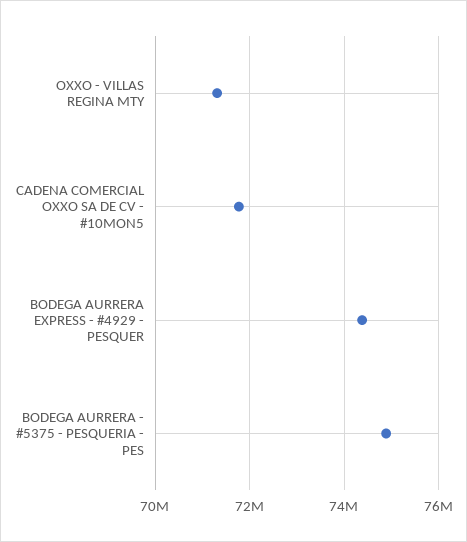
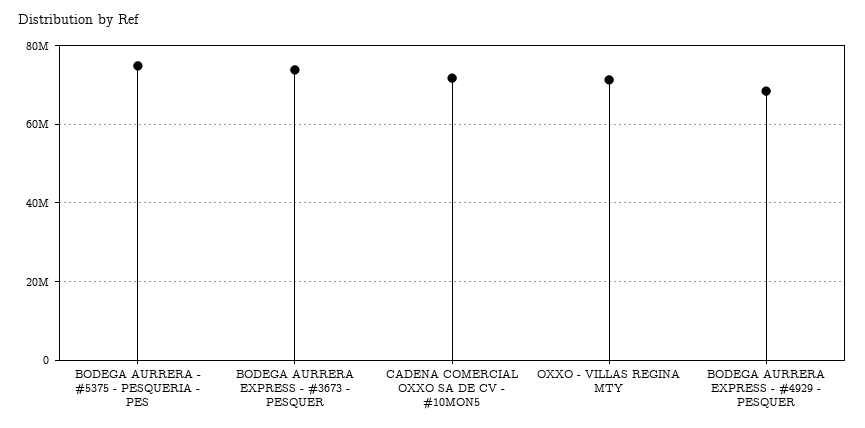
BODEGA AURRERA EXPRESS - #4929 - PESQUER: 74400000 -> 68000000
BODEGA AURRERA EXPRESS - #3673 - PESQUER: none -> 74000000

